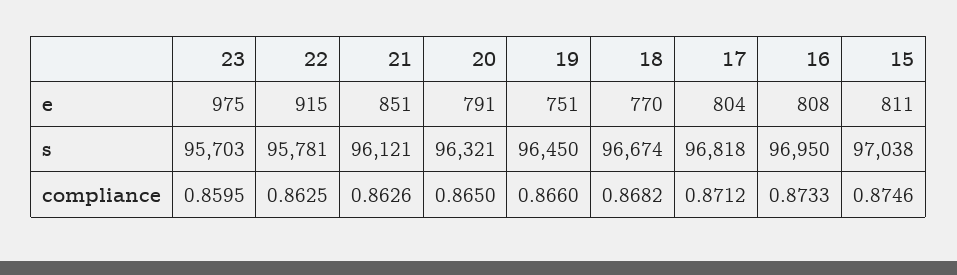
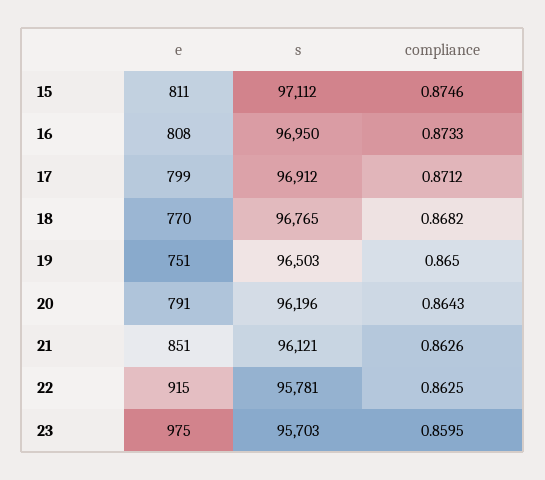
17, e: 804 -> 799
20, s: 96321 -> 96196
19, s: 96450 -> 96503
18, s: 96674 -> 96765
17, s: 96818 -> 96912
15, s: 97038 -> 97112
20, compliance: 0.865 -> 0.8643
19, compliance: 0.866 -> 0.865

